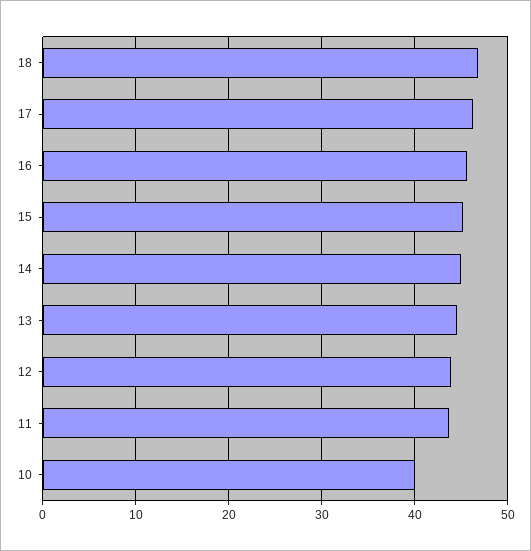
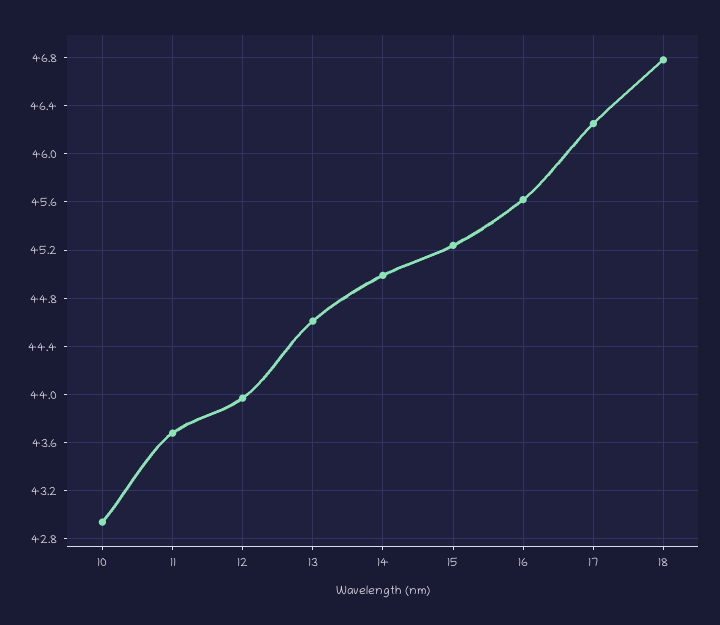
10: 40 -> 42.95

